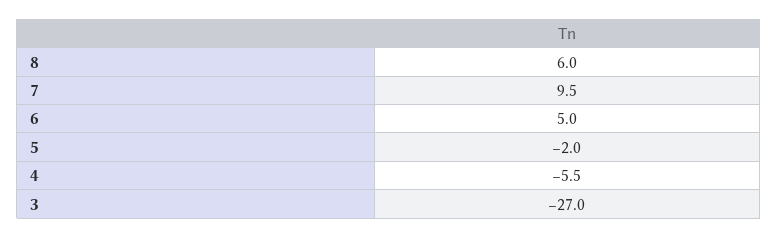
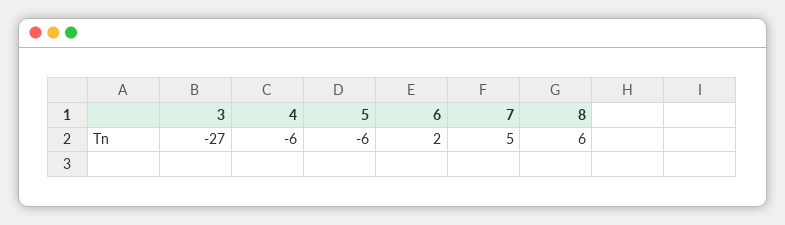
7: 9.5 -> 5
6: 5 -> 2
5: -2 -> -6

